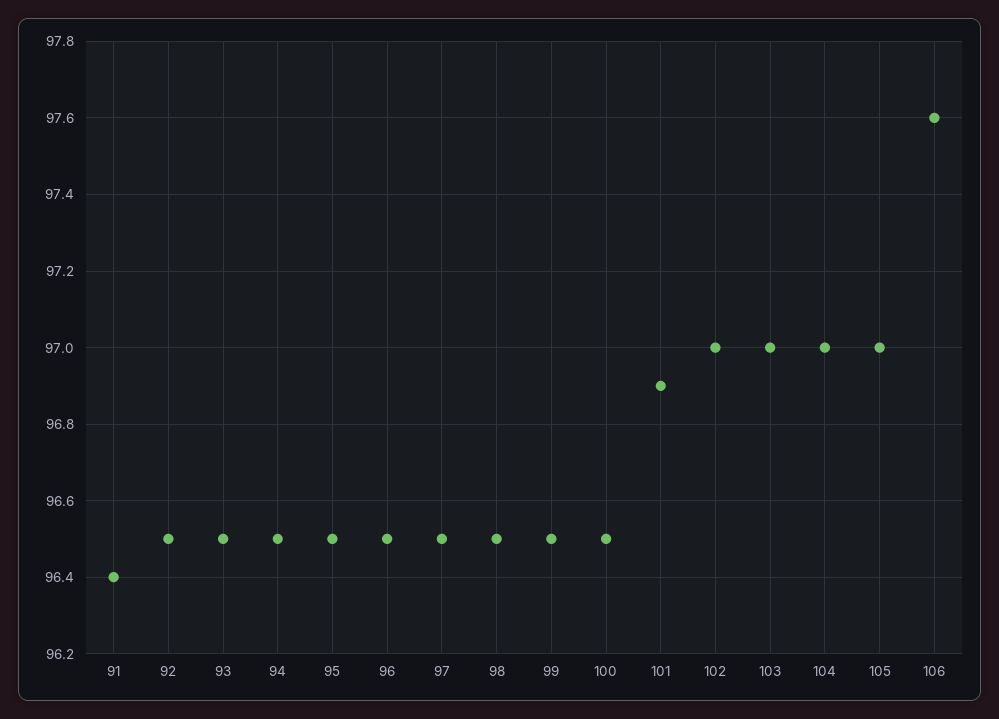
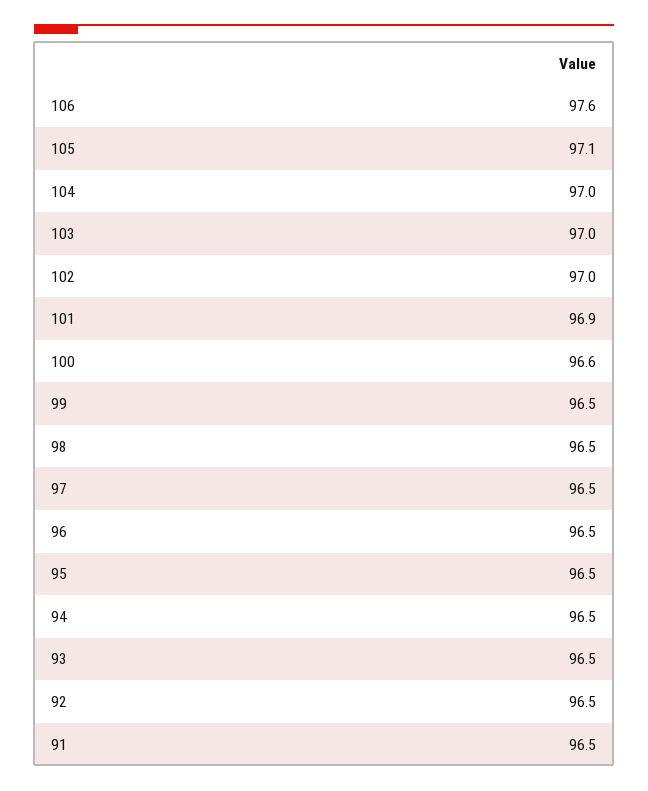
91: 96.4 -> 96.5
100: 96.5 -> 96.6
105: 97 -> 97.1

